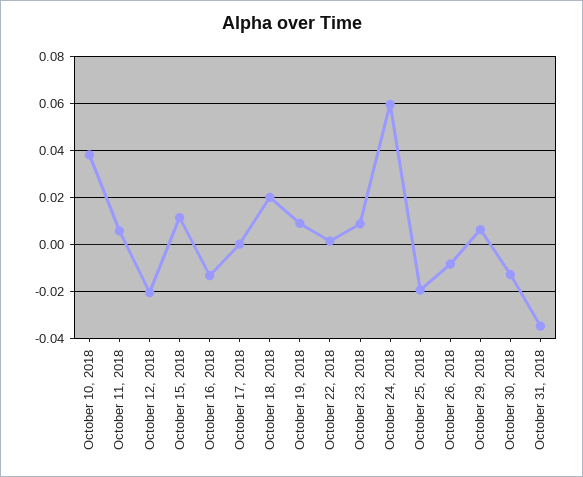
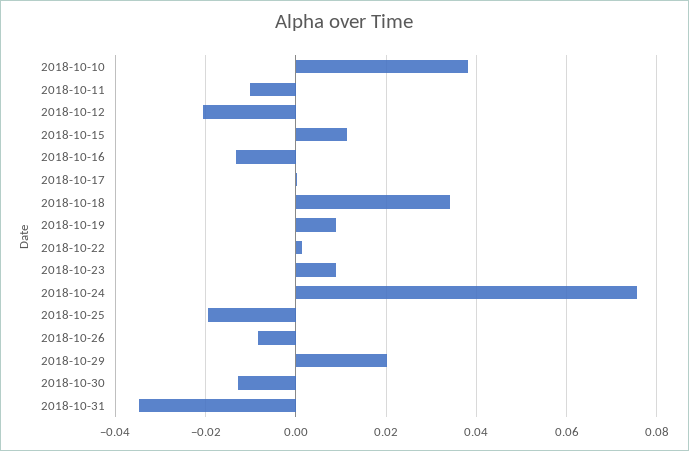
October 11, 2018: 0.005 -> -0.01
October 18, 2018: 0.02 -> 0.034
October 24, 2018: 0.06 -> 0.076
October 29, 2018: 0.005 -> 0.02

